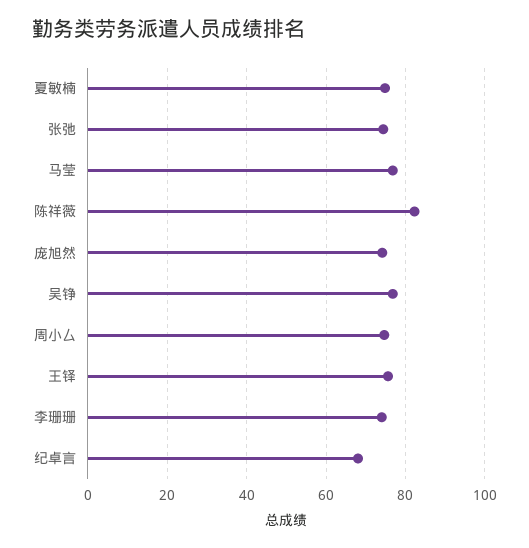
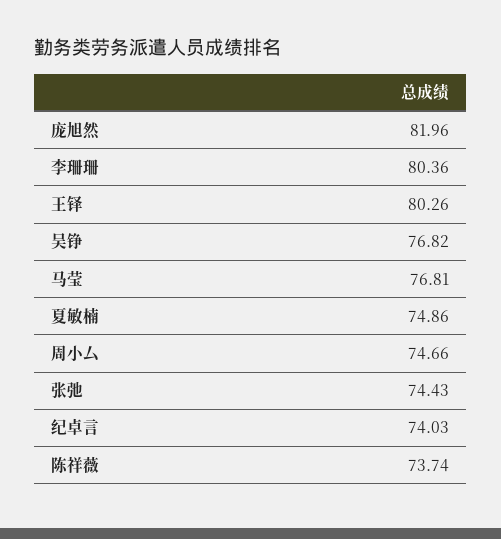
陈祥薇: 82 -> 73.74
庞旭然: 74 -> 81.96
王铎: 76 -> 80.26
李珊珊: 74 -> 80.36
纪卓言: 68 -> 74.03

